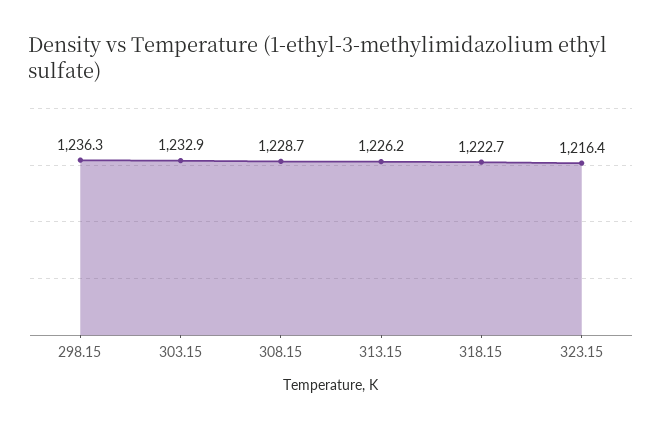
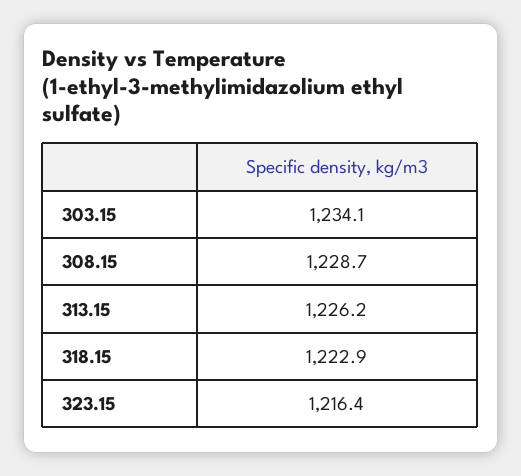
298.15: 1236.3 -> none
303.15: 1232.9 -> 1234.1
318.15: 1222.7 -> 1222.9

